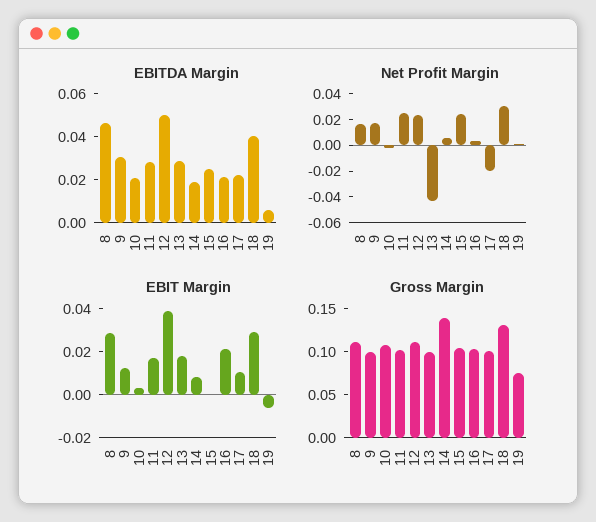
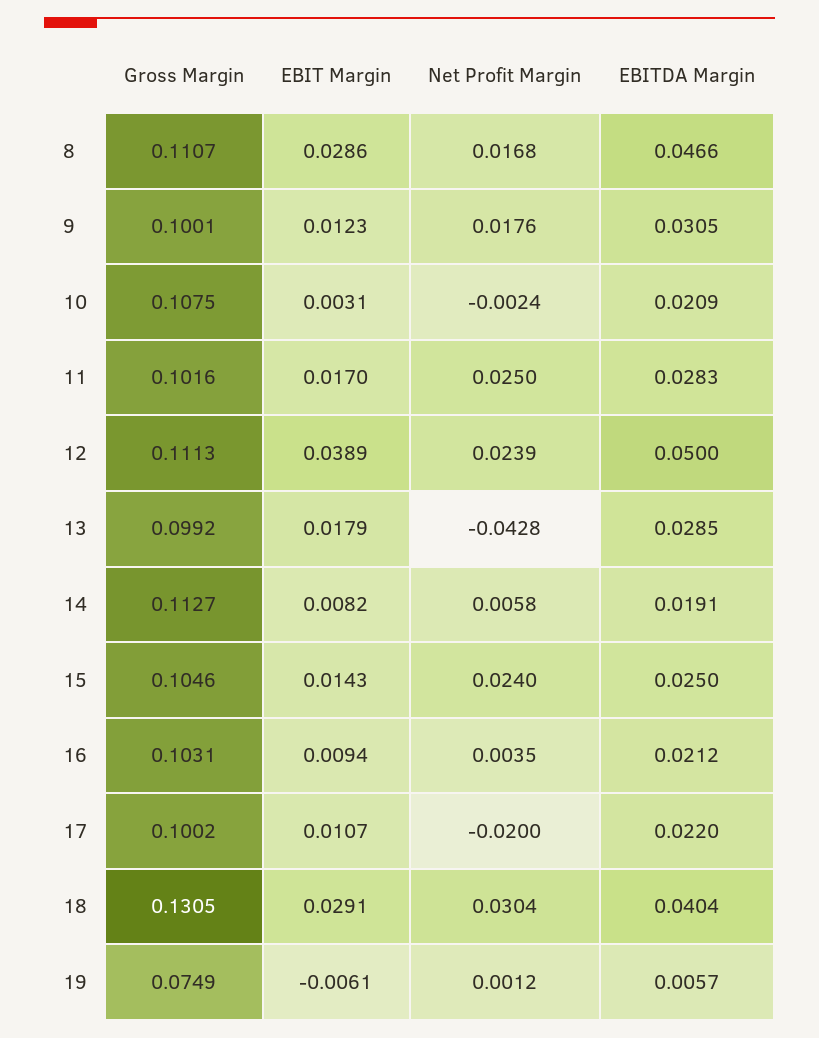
EBIT Margin, 15: 0 -> 0.0143
EBIT Margin, 16: 0.02 -> 0.0094
Gross Margin, 14: 0.14 -> 0.1127

